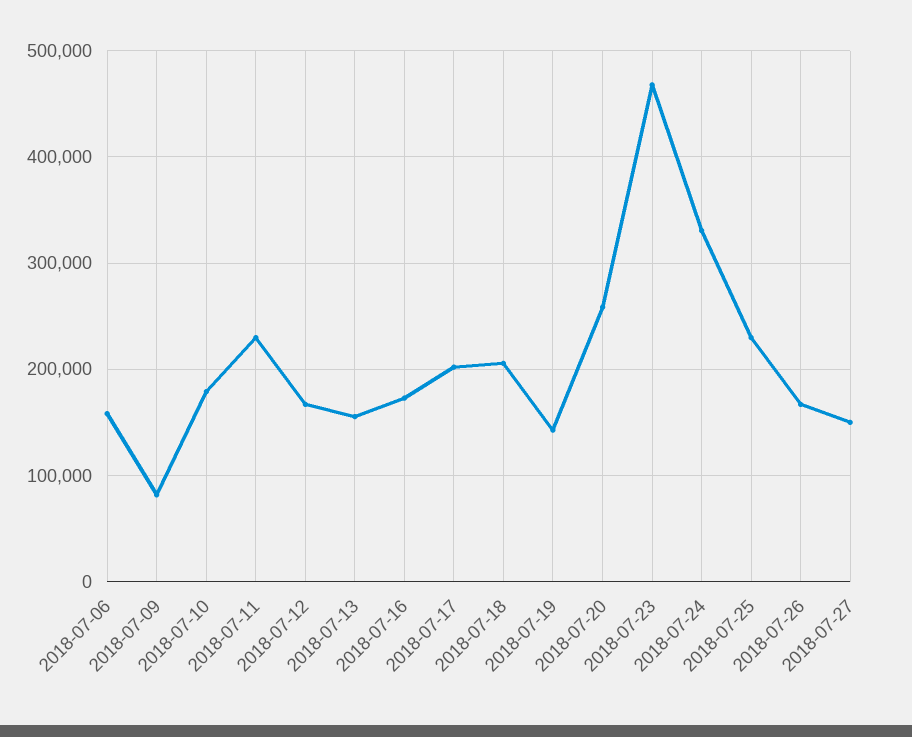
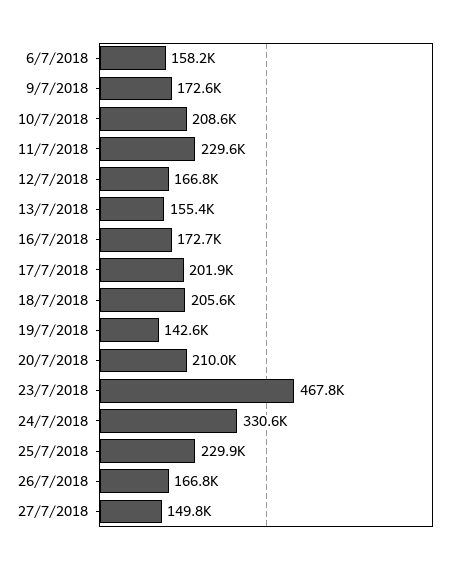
2018-07-09: 80000 -> 172600
2018-07-10: 180000 -> 208600
2018-07-20: 260000 -> 210000

